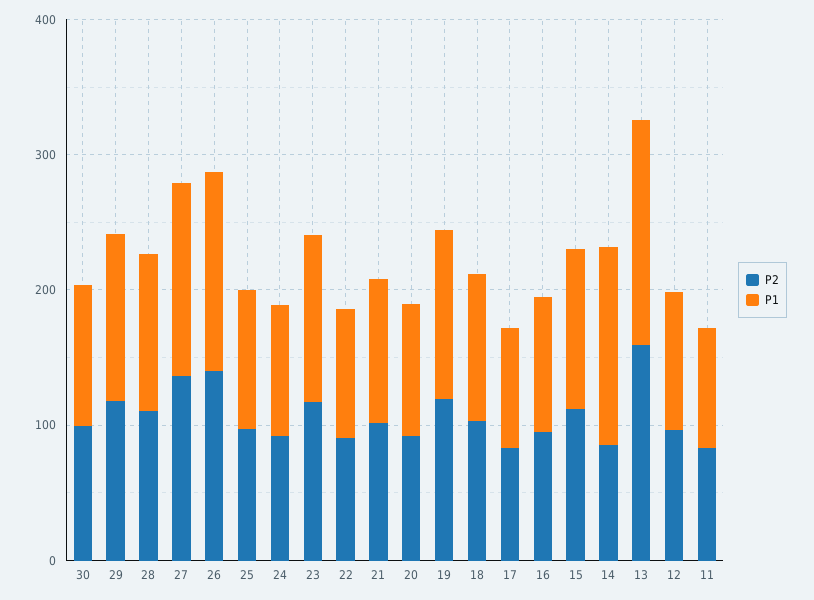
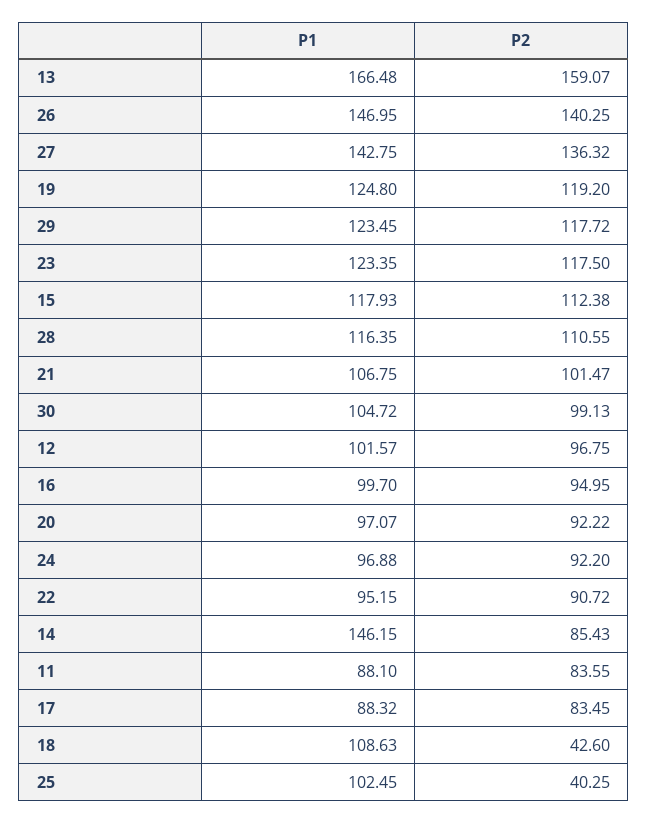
P2, 25: 100 -> 40.25
P2, 18: 100 -> 42.6

